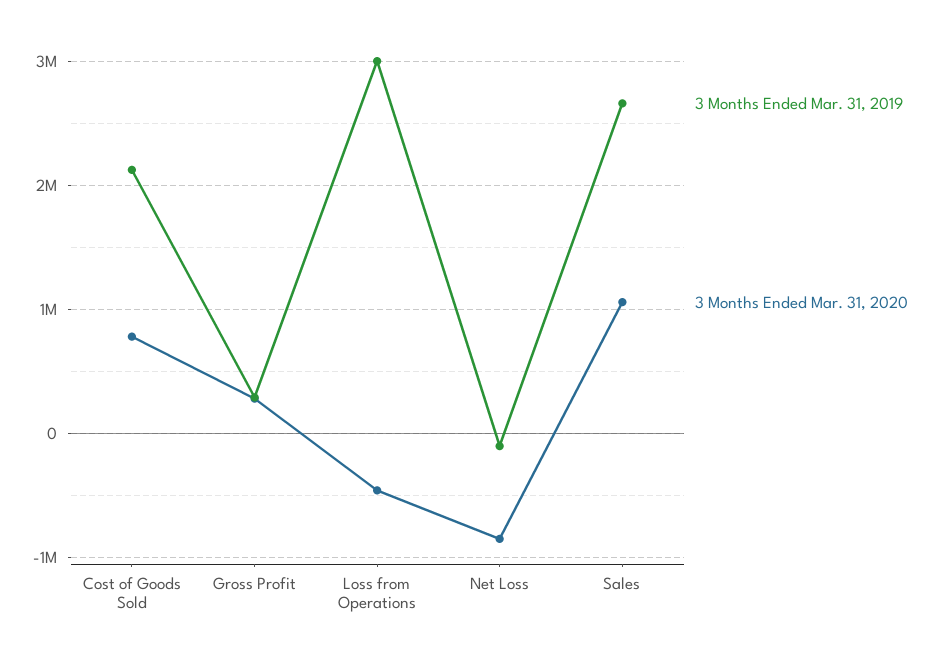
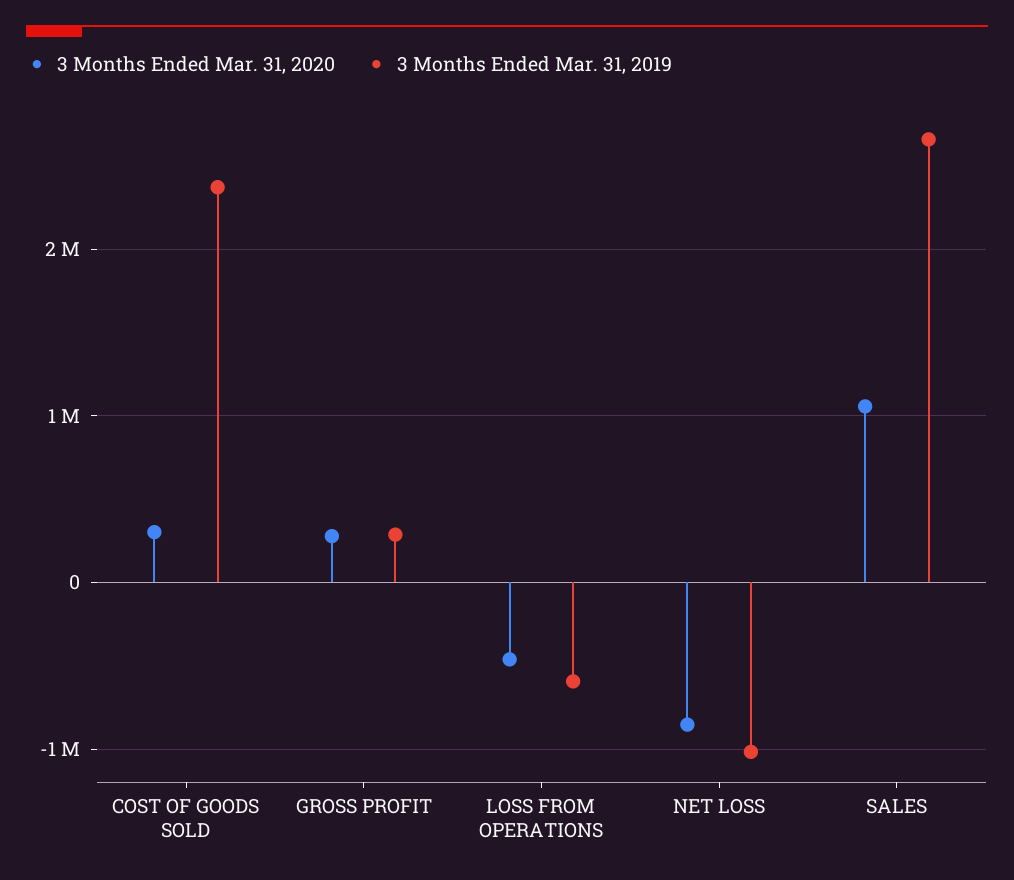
3 Months Ended Mar. 31, 2019, Cost of Goods Sold: 2100000 -> 2400000
3 Months Ended Mar. 31, 2020, Cost of Goods Sold: 800000 -> 300000
3 Months Ended Mar. 31, 2019, Loss from Operations: 3000000 -> -600000
3 Months Ended Mar. 31, 2019, Net Loss: -100000 -> -1000000

